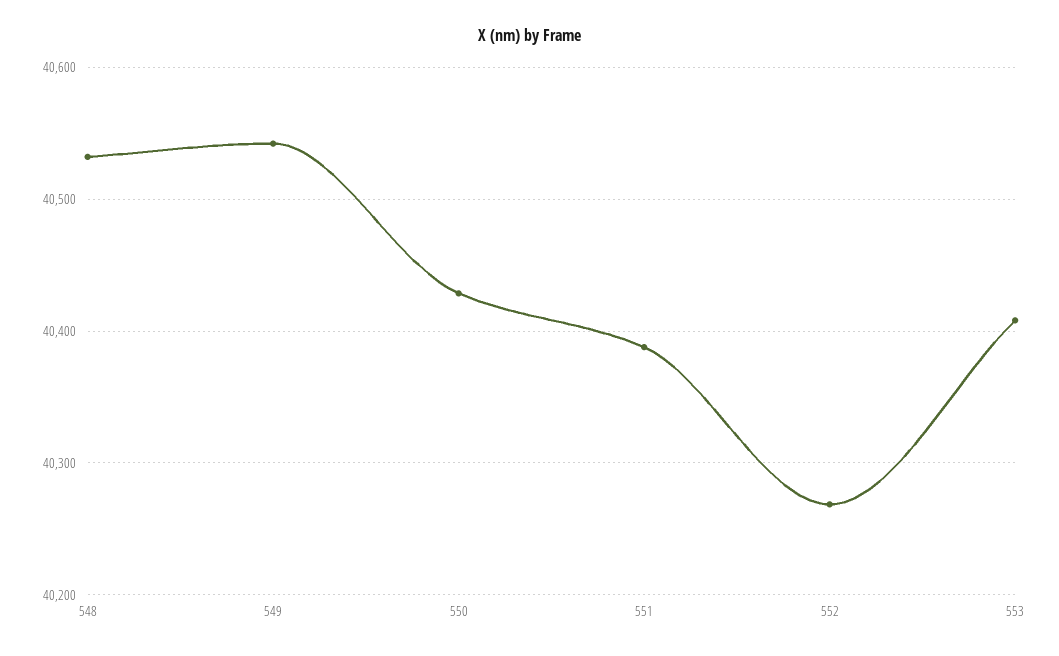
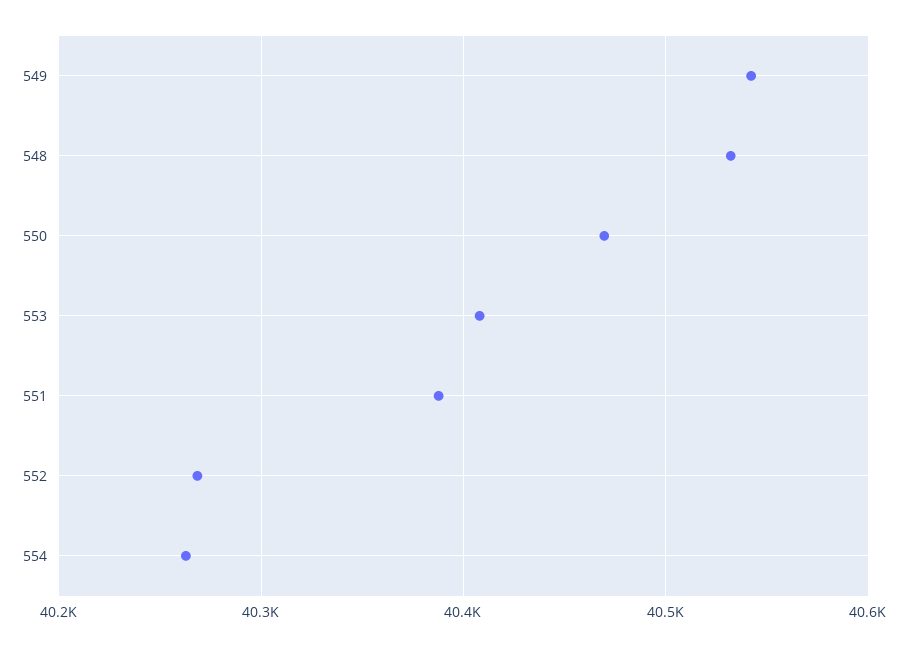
550: 40430 -> 40470
554: none -> 40260

